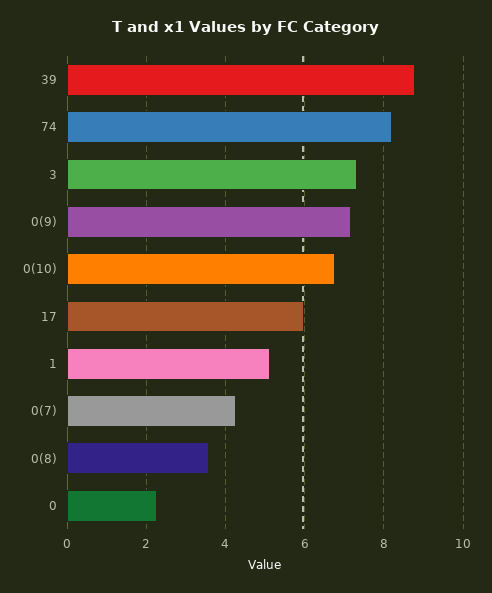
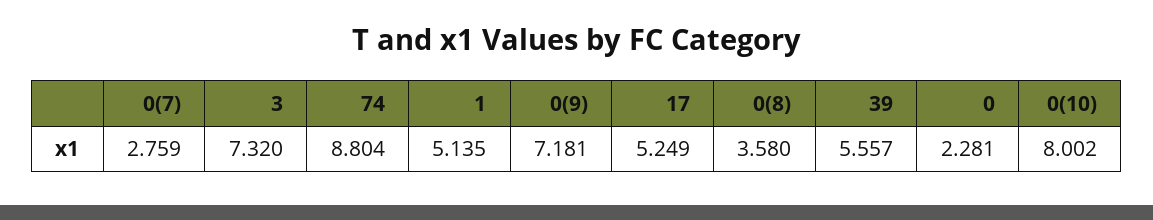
39: 8.8 -> 5.557
74: 8.2 -> 8.804
0(10): 6.8 -> 8.002
17: 6 -> 5.249
0(7): 4.2 -> 2.759

